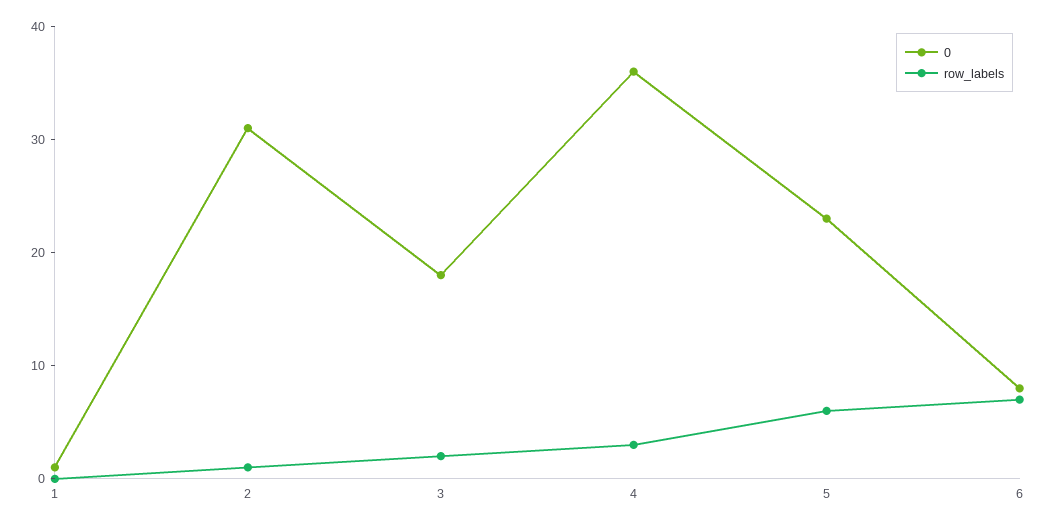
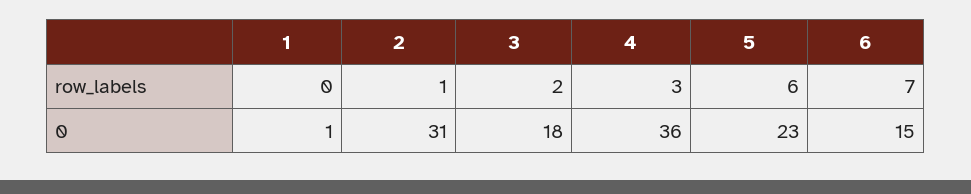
0, 6: 8 -> 15

